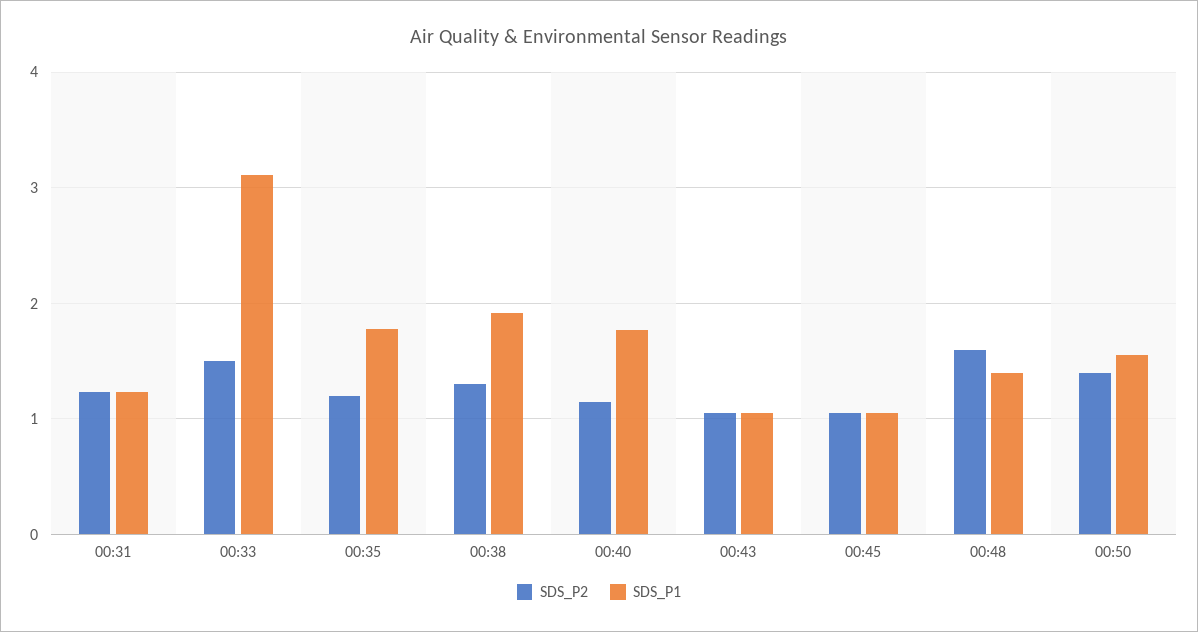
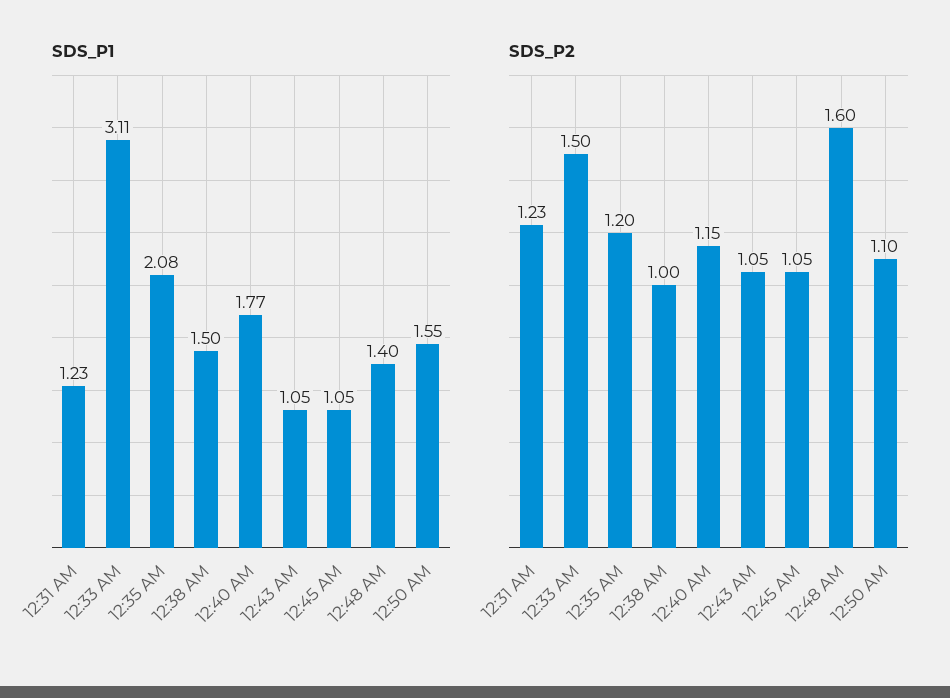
SDS_P1, 00:35: 1.8 -> 2.08
SDS_P2, 00:38: 1.3 -> 1
SDS_P1, 00:38: 1.9 -> 1.5
SDS_P2, 00:50: 1.4 -> 1.1

